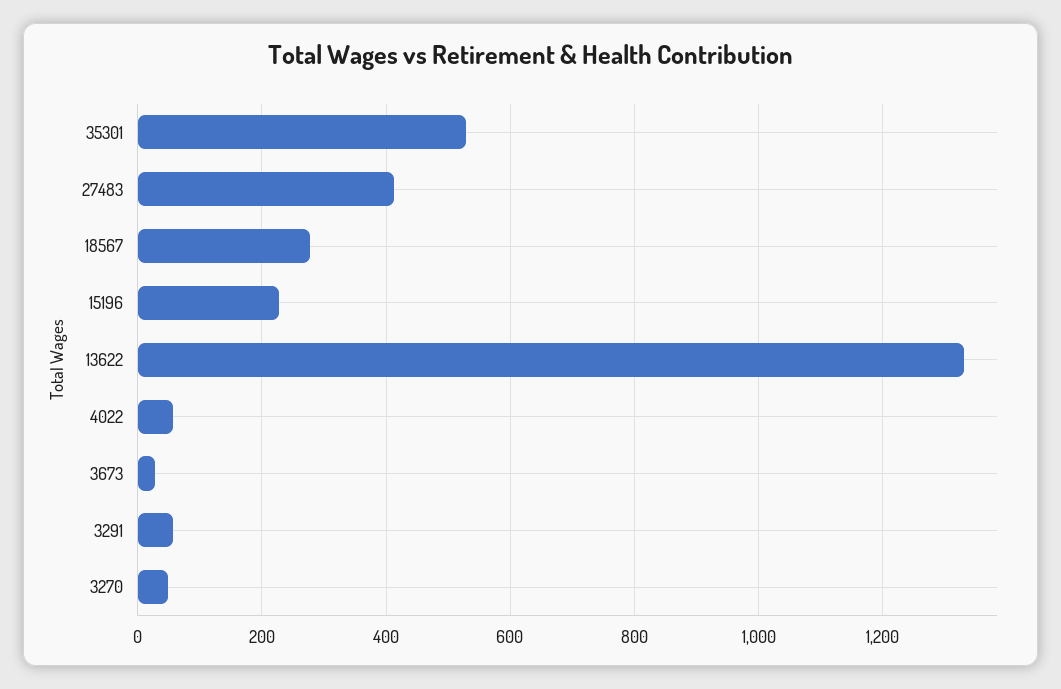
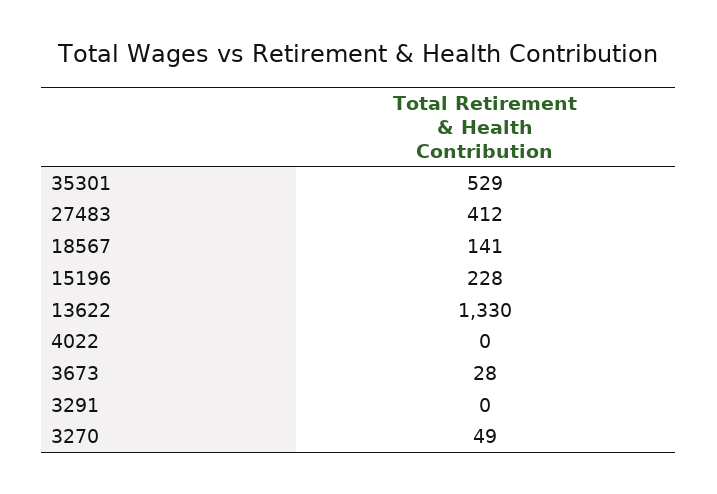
18567: 280 -> 141
4022: 60 -> 0
3291: 60 -> 0

